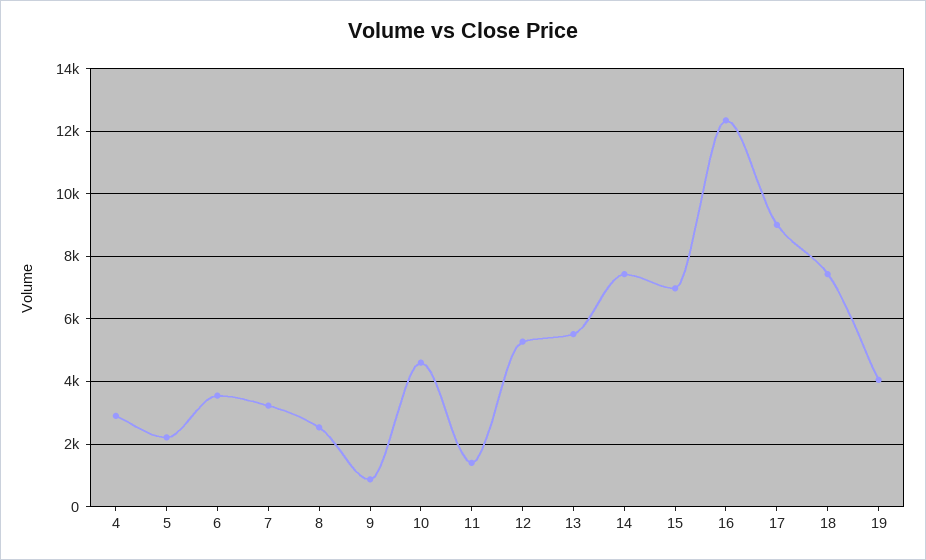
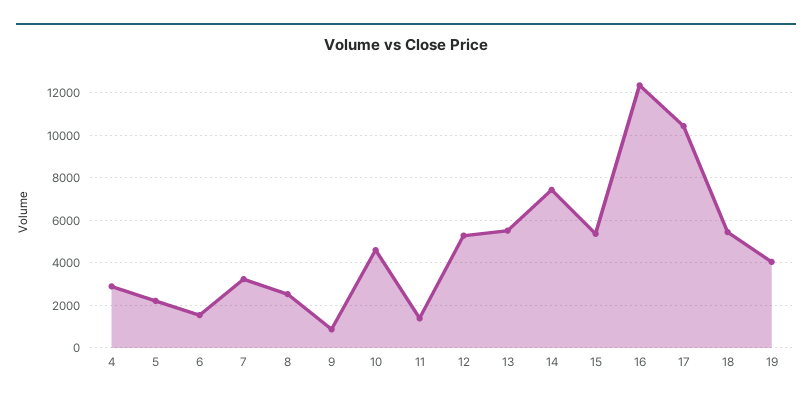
6: 3600 -> 1500
15: 7000 -> 5500
17: 9000 -> 10500
18: 7400 -> 5500

